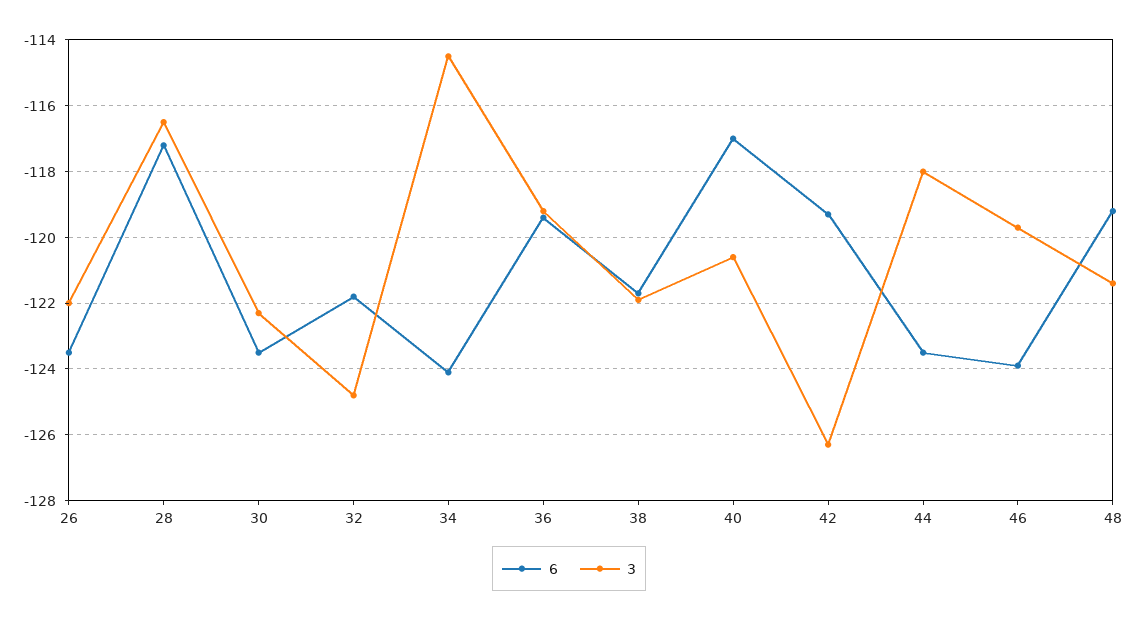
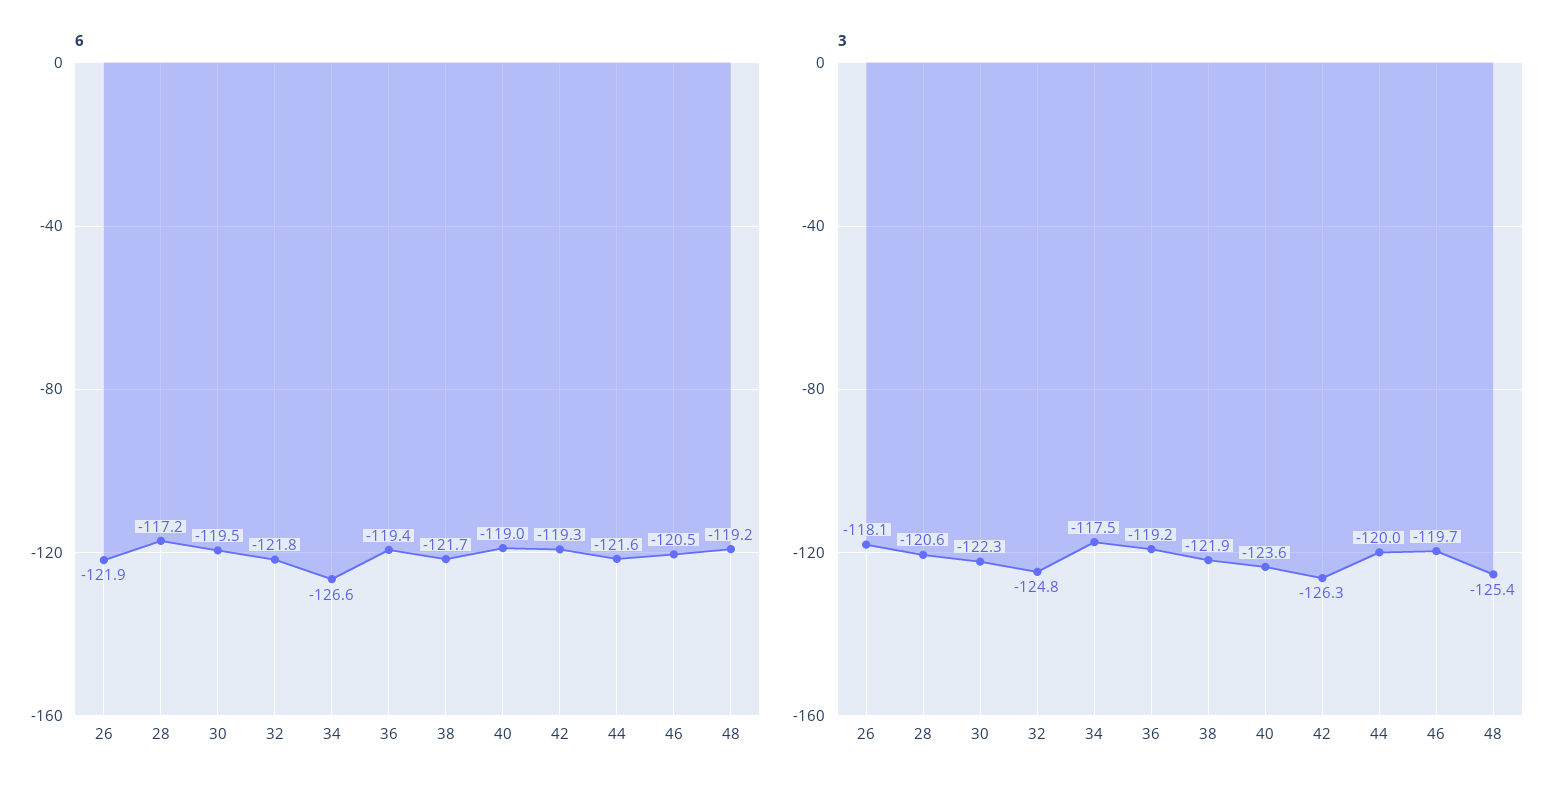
6, 26: -123.5 -> -121.9
3, 26: -122 -> -118.1
3, 28: -116.5 -> -120.6
6, 30: -123.5 -> -119.5
6, 34: -124 -> -126.6
3, 34: -114.5 -> -117.5
6, 40: -117 -> -119
3, 40: -120.5 -> -123.6
6, 44: -123.5 -> -121.6
3, 44: -118 -> -120
6, 46: -124 -> -120.5
3, 48: -121.5 -> -125.4

